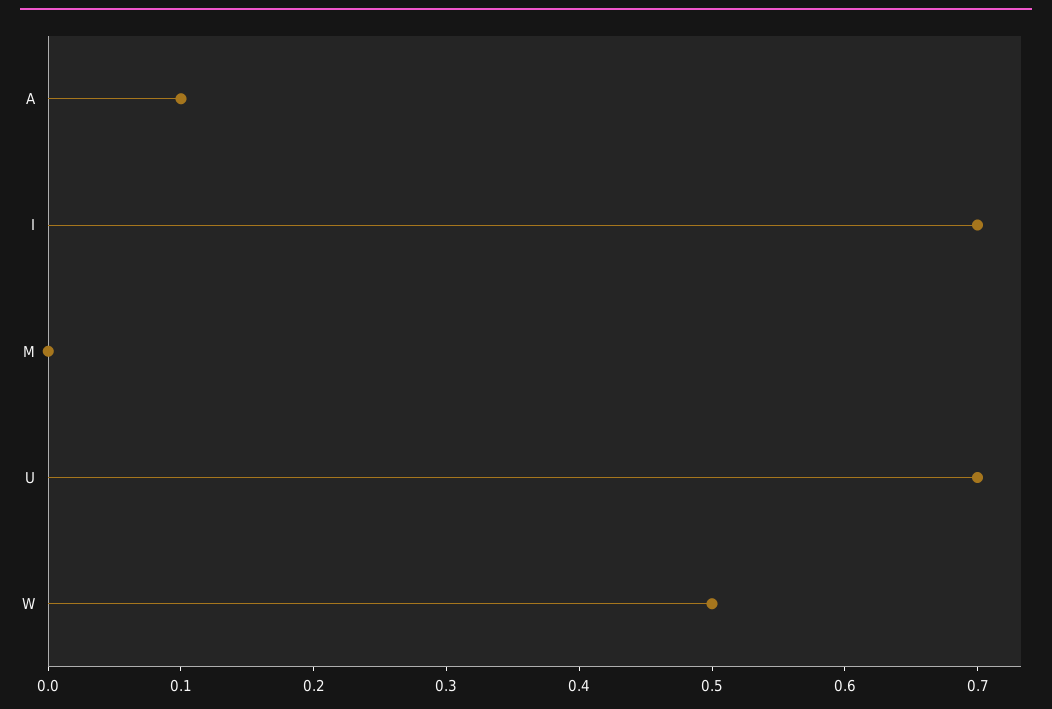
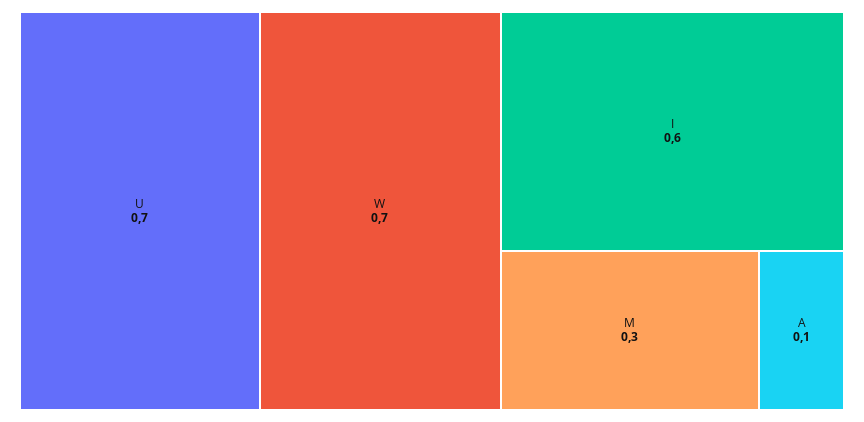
I: 0.7 -> 0.6
M: 0 -> 0.3
W: 0.5 -> 0.7

